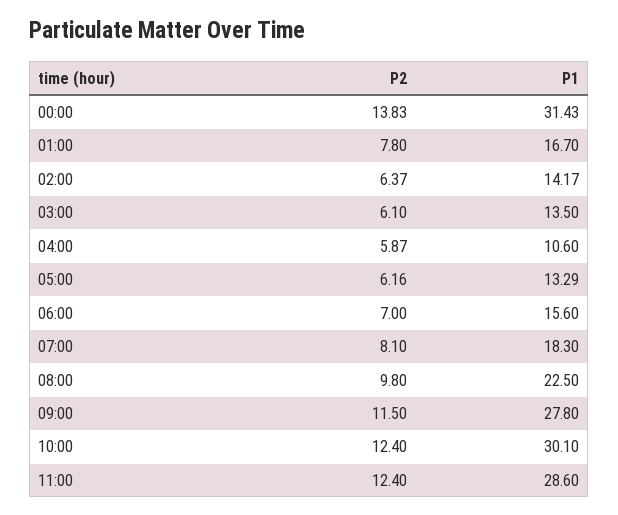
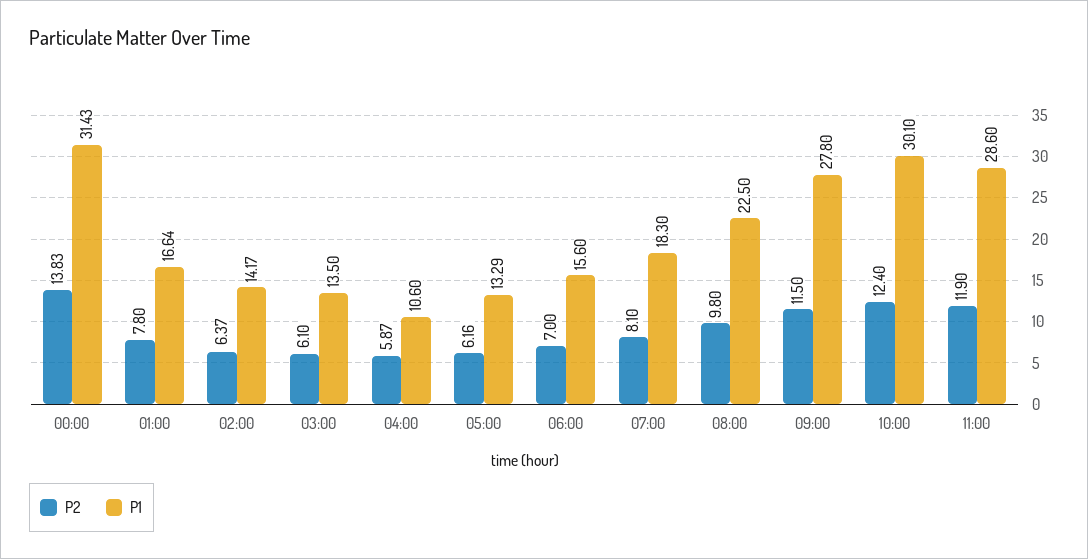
P1, 01:00: 16.7 -> 16.64
P2, 11:00: 12.4 -> 11.9

